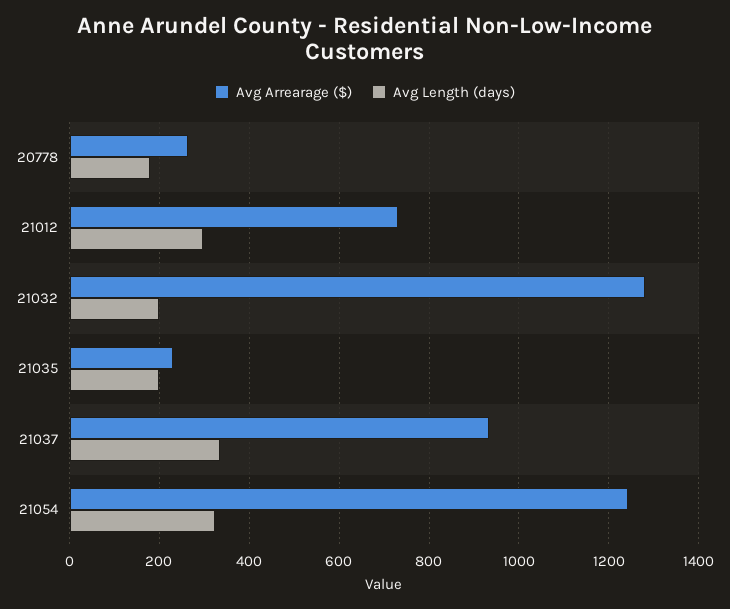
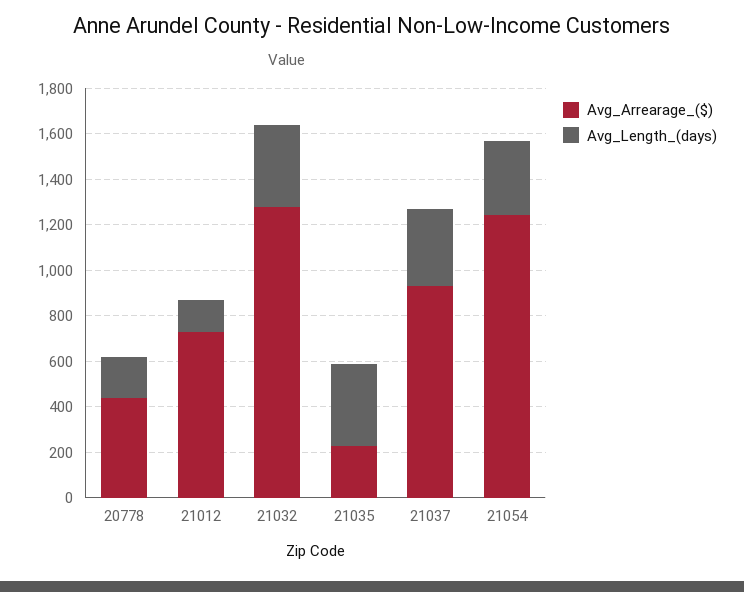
Avg Arrearage ($), 20778: 260 -> 450
Avg Length (days), 21012: 300 -> 150
Avg Length (days), 21032: 200 -> 350
Avg Length (days), 21035: 200 -> 350

